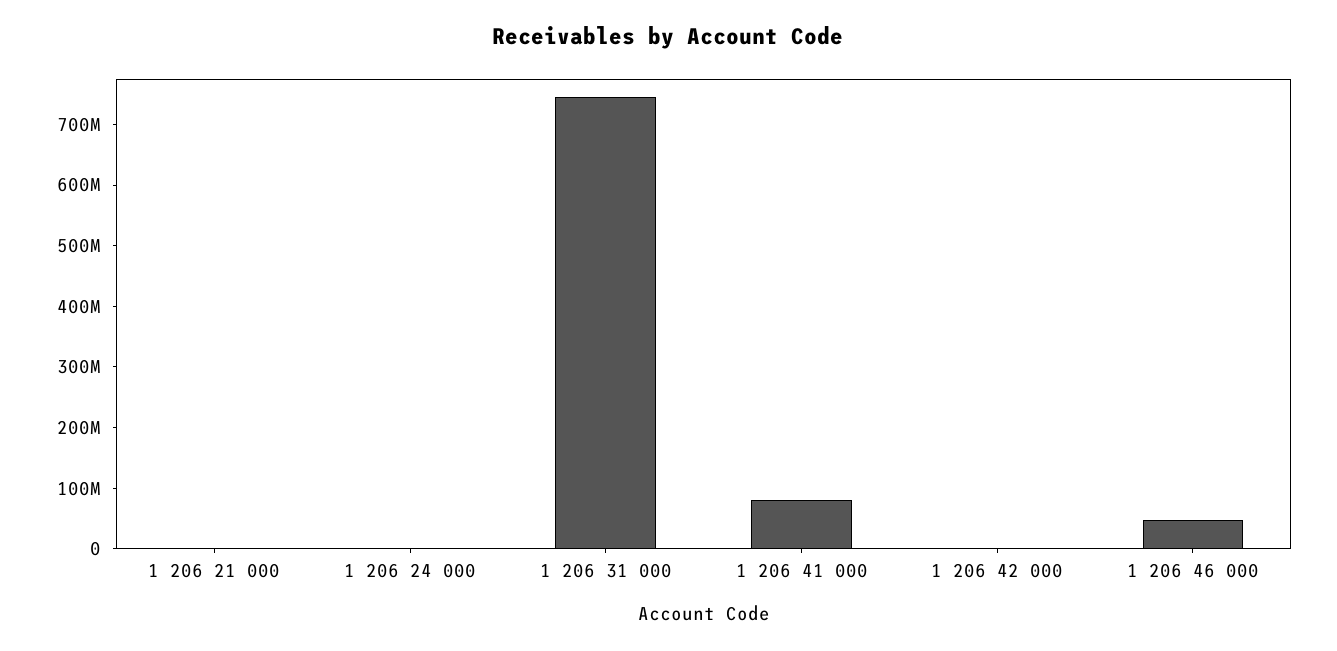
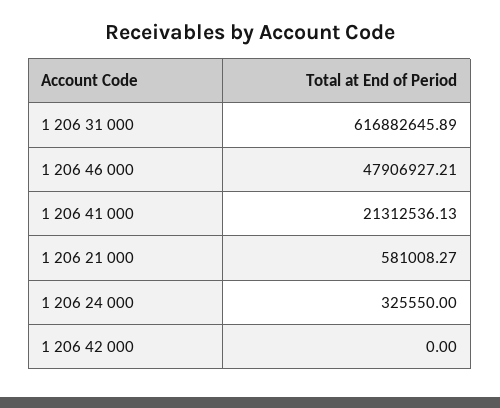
1 206 31 000: 740000000 -> 616882645.89
1 206 41 000: 80000000 -> 21312536.13

